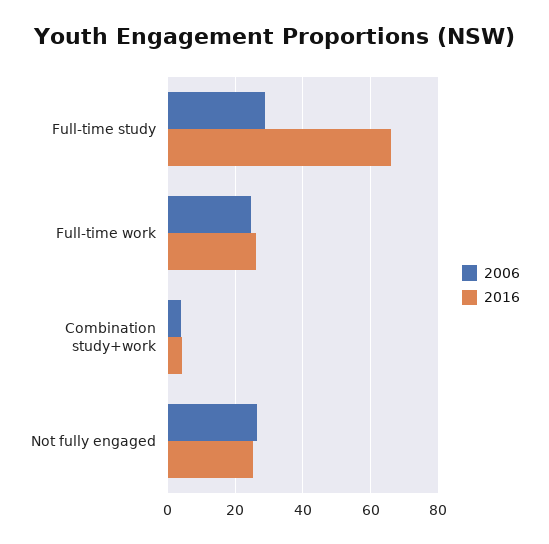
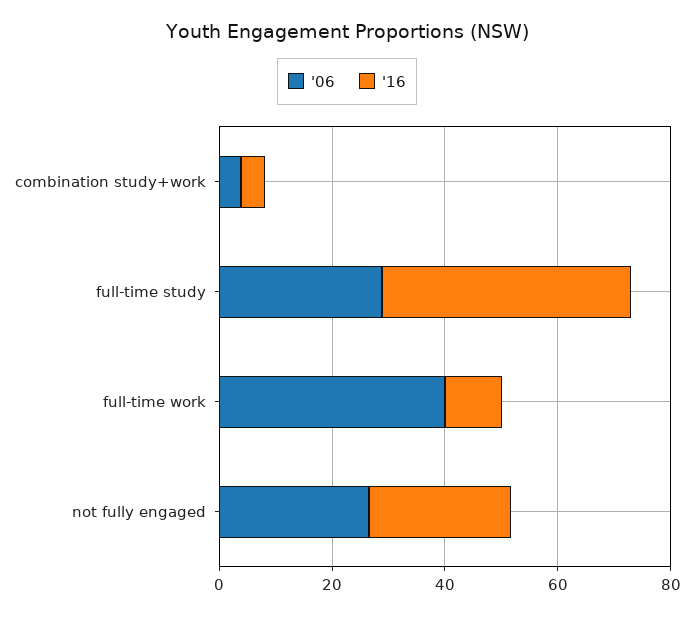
2016, Full-time study: 66 -> 45
2006, Full-time work: 24 -> 40
2016, Full-time work: 26 -> 10

